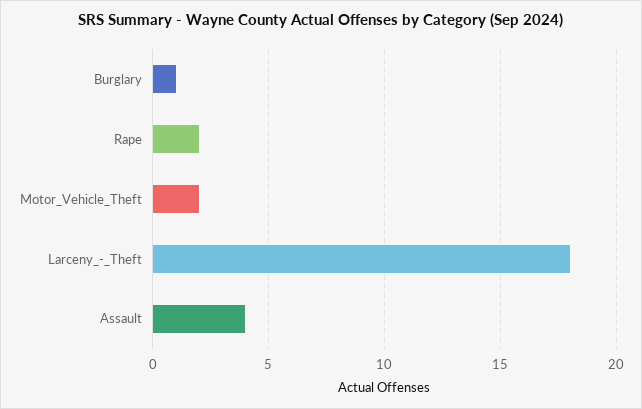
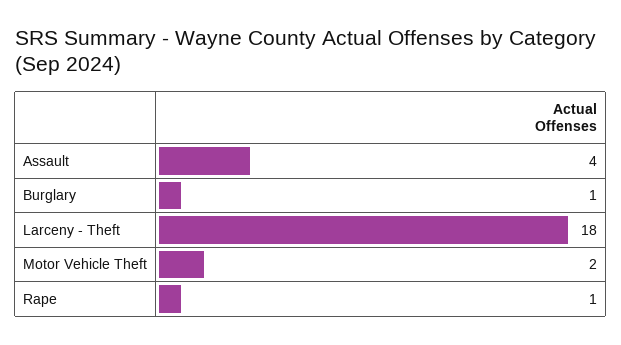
Rape: 2 -> 1

